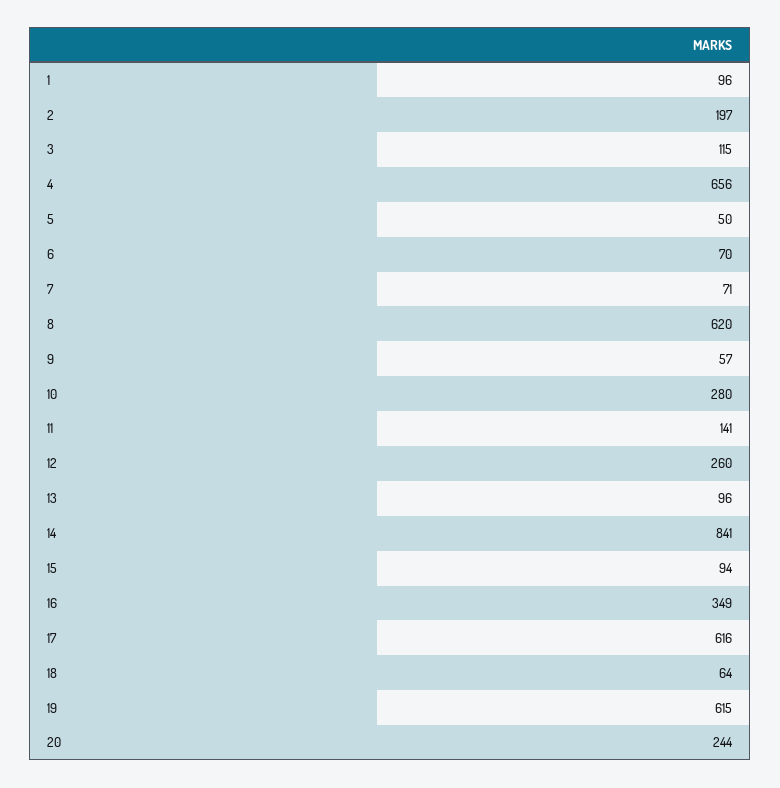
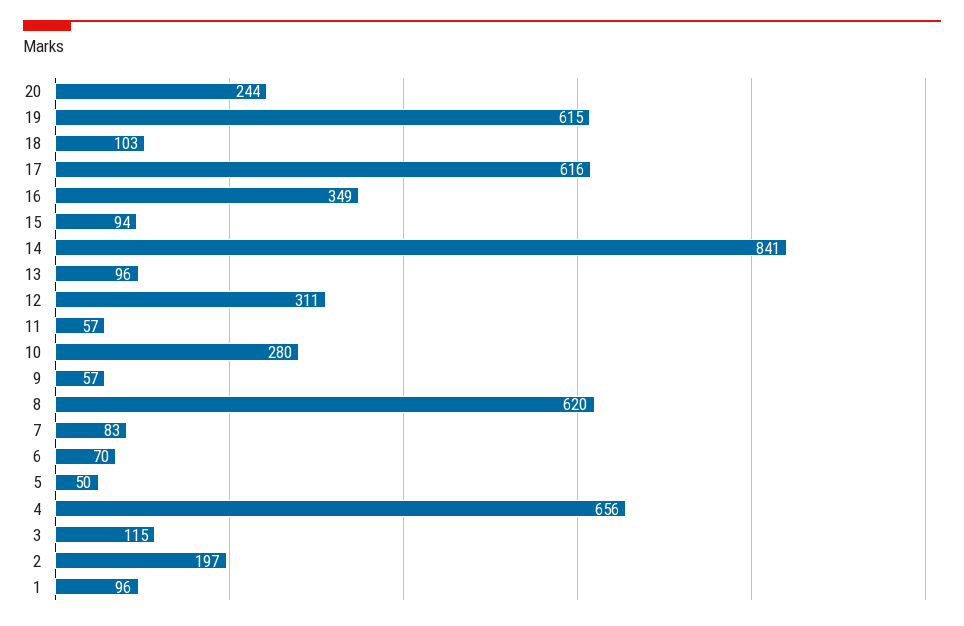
7: 71 -> 83
11: 141 -> 57
12: 260 -> 311
18: 64 -> 103

